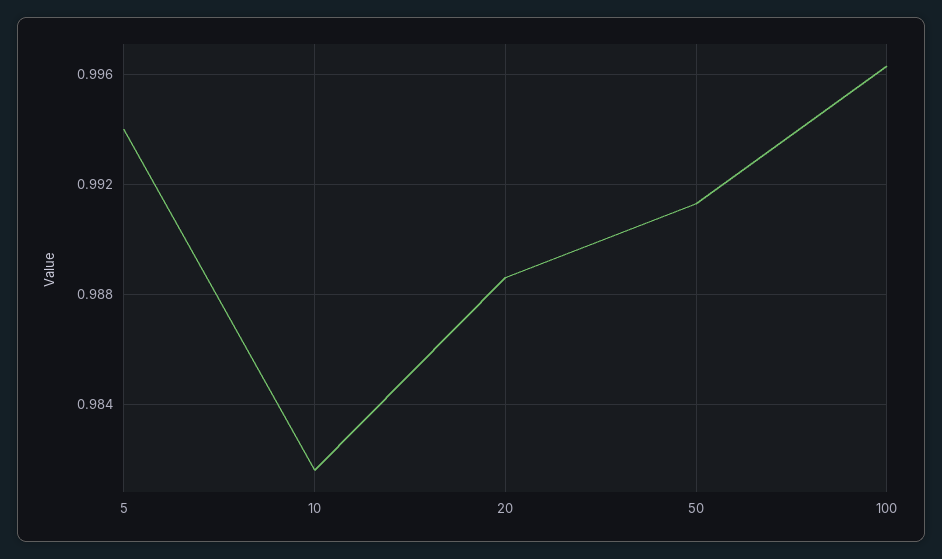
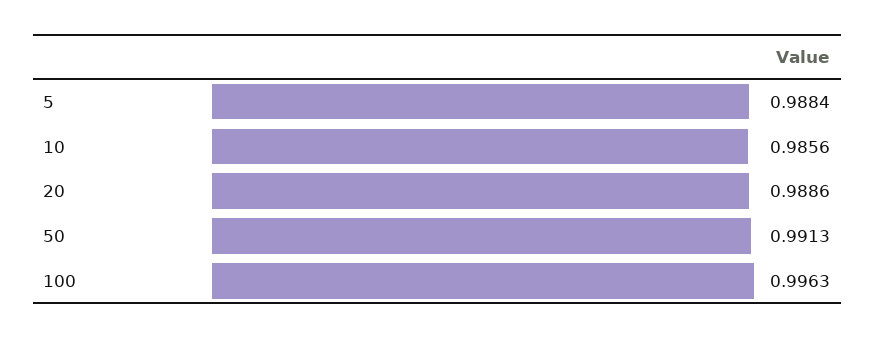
5: 0.994 -> 0.9884
10: 0.9815 -> 0.9856

